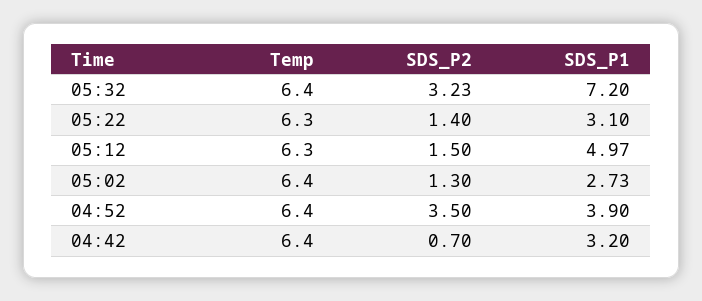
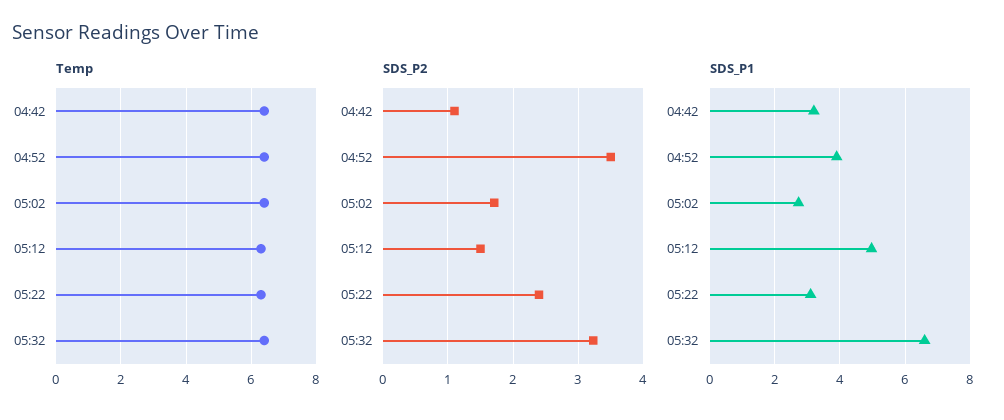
SDS_P1, 05:32: 7.2 -> 6.6
SDS_P2, 05:22: 1.4 -> 2.4
SDS_P2, 05:02: 1.3 -> 1.7
SDS_P2, 04:42: 0.7 -> 1.1

